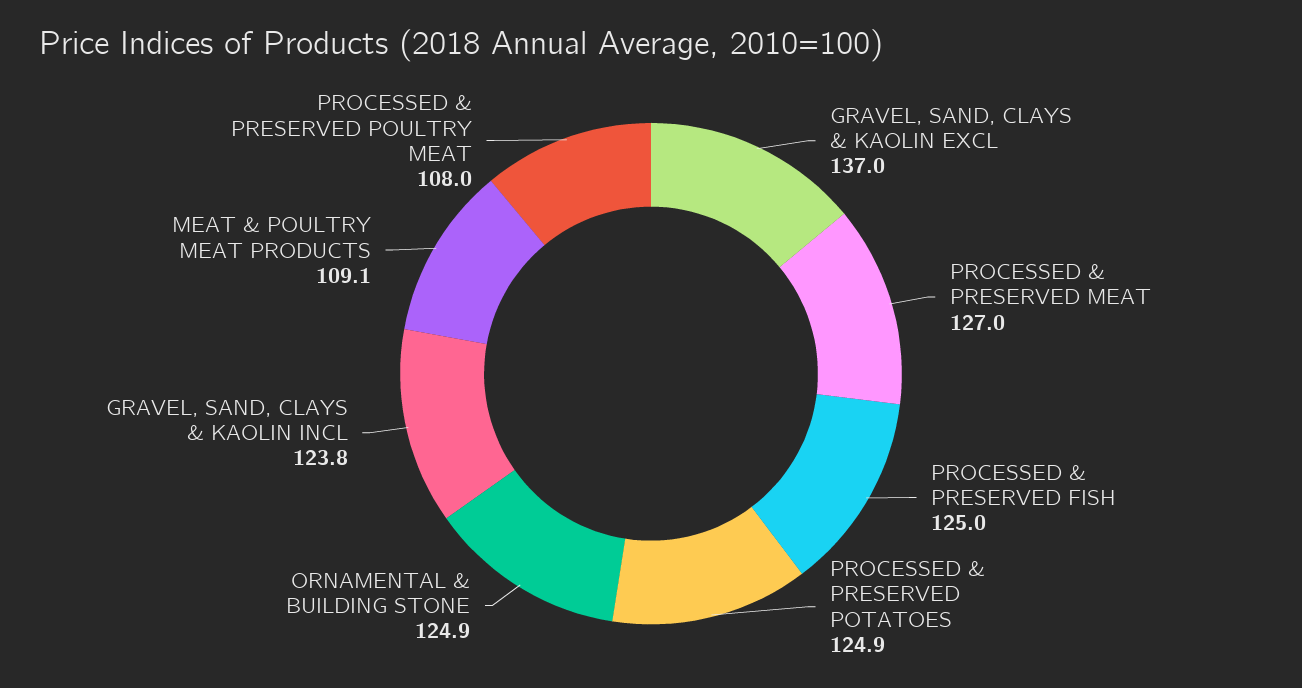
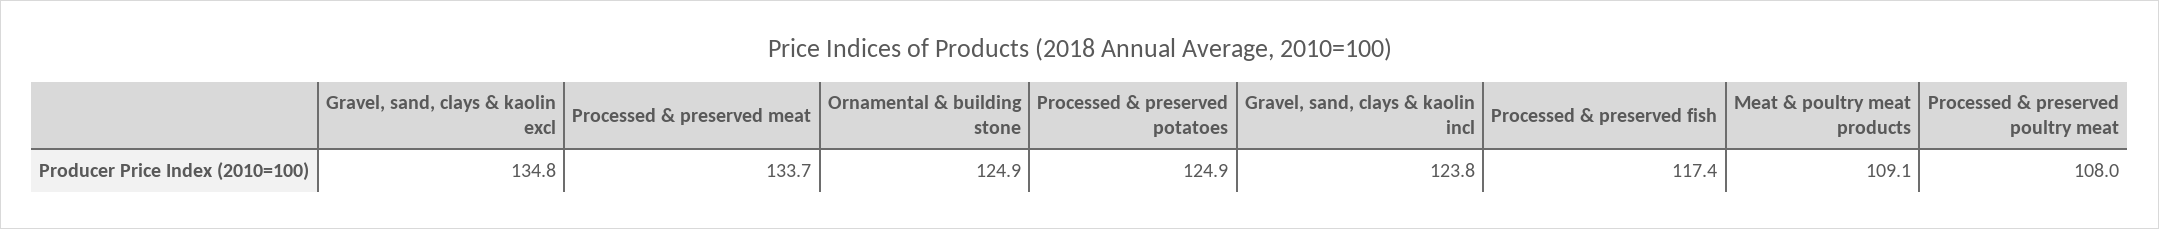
GRAVEL, SAND, CLAYS & KAOLIN EXCL: 137 -> 134.8
PROCESSED & PRESERVED MEAT: 127 -> 133.7
PROCESSED & PRESERVED FISH: 125 -> 117.4

